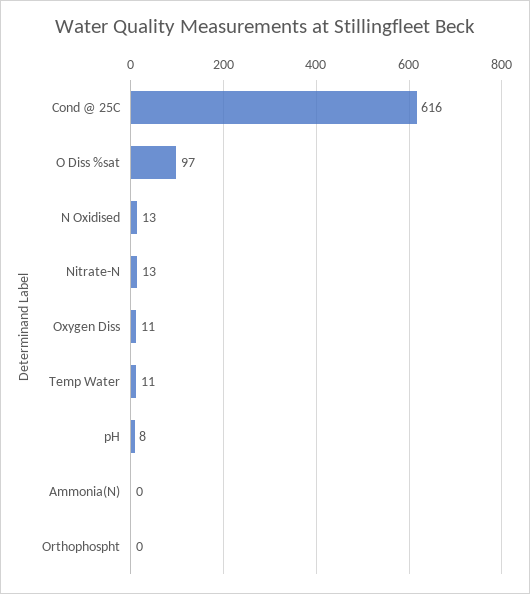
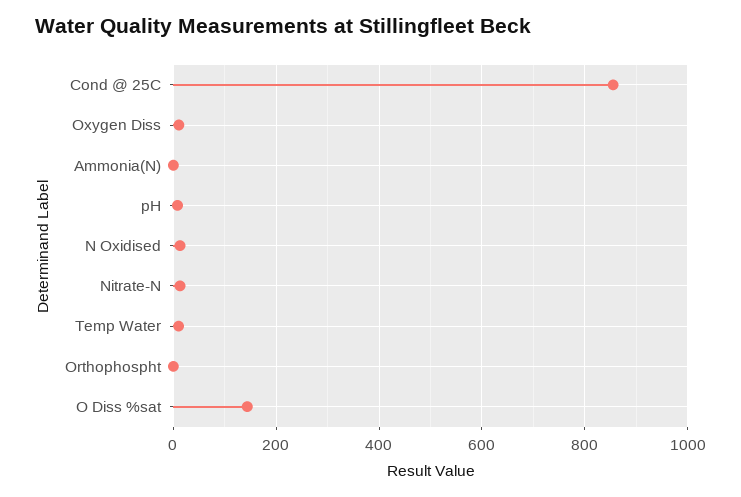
Cond @ 25C: 616 -> 860
O Diss %sat: 97 -> 140

